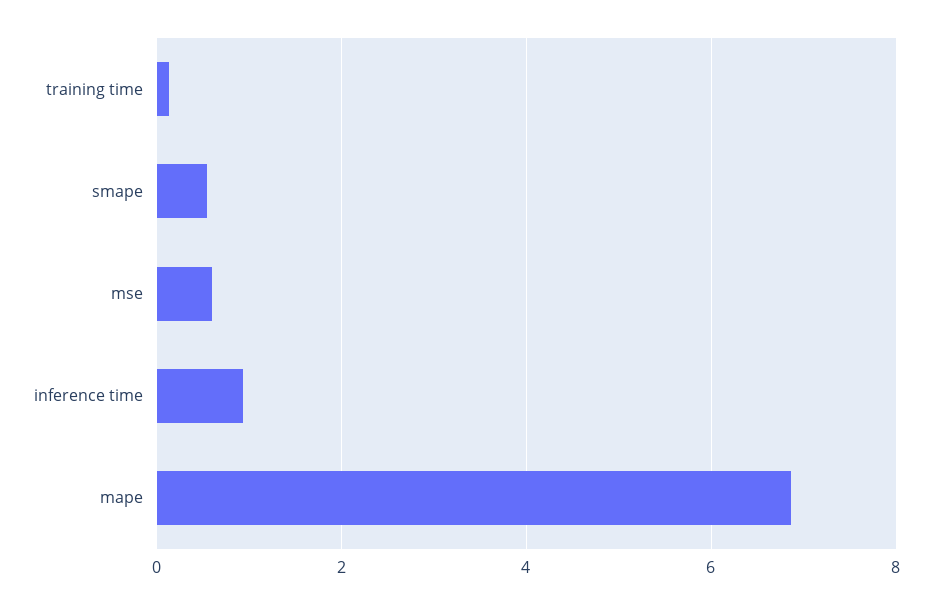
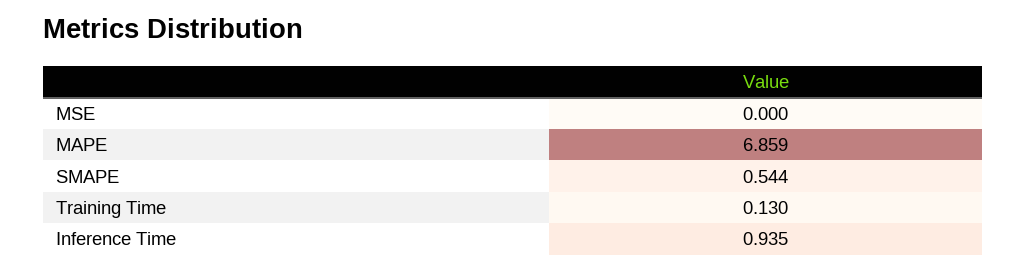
mse: 0.6 -> 0

